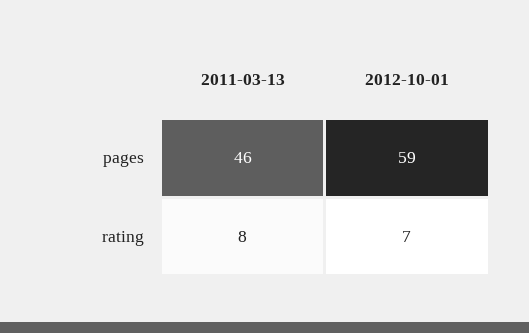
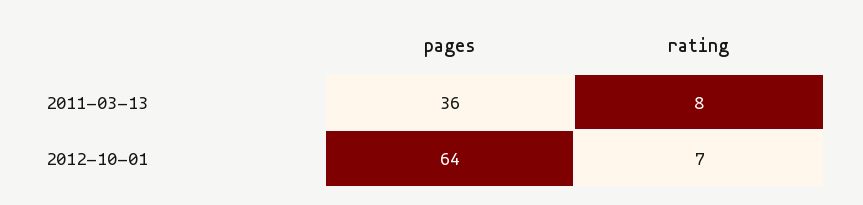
2011-03-13, pages: 46 -> 36
2012-10-01, pages: 59 -> 64

